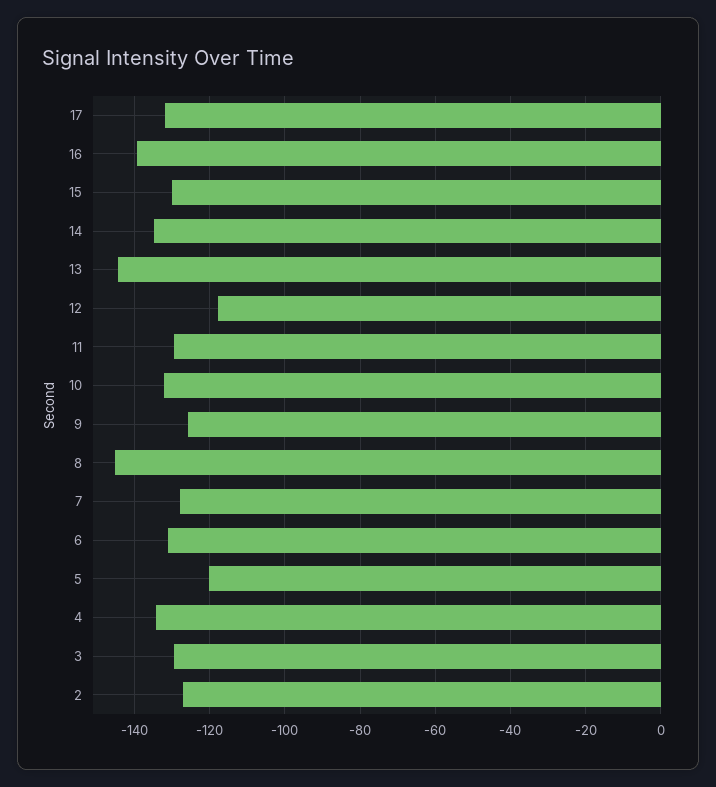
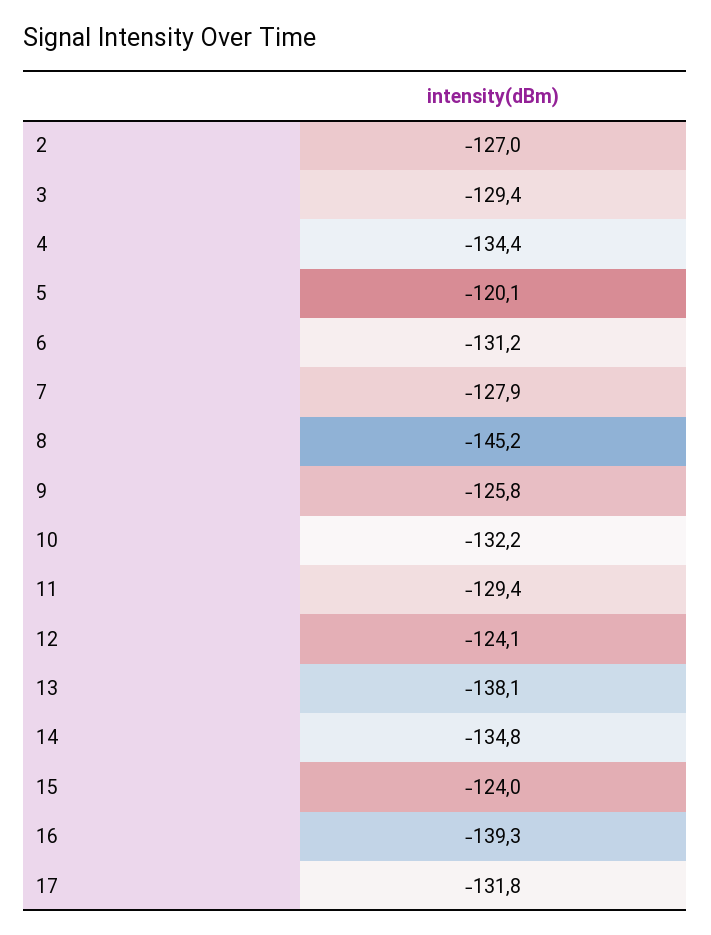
15: -130 -> -124
13: -144 -> -138.1
12: -118 -> -124.1

